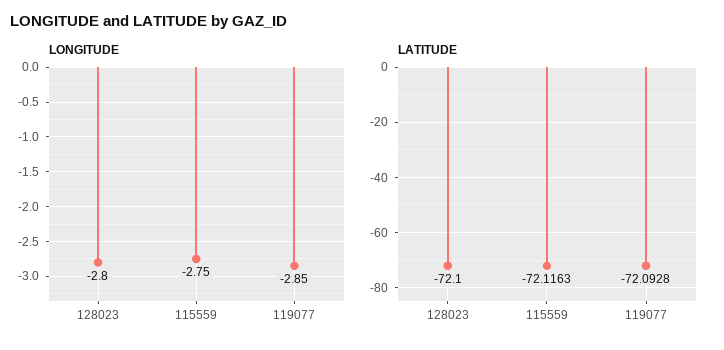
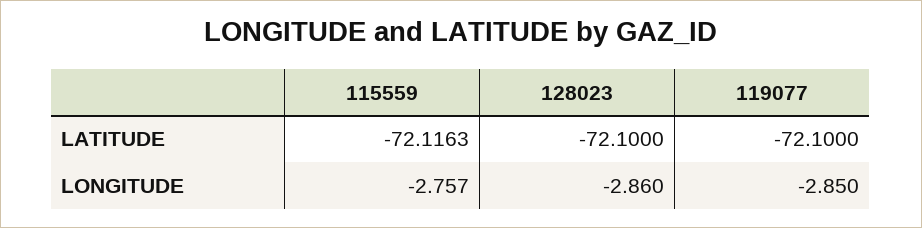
LONGITUDE, 128023: -2.8 -> -2.86
LONGITUDE, 115559: -2.75 -> -2.757
LATITUDE, 119077: -72.0928 -> -72.1

